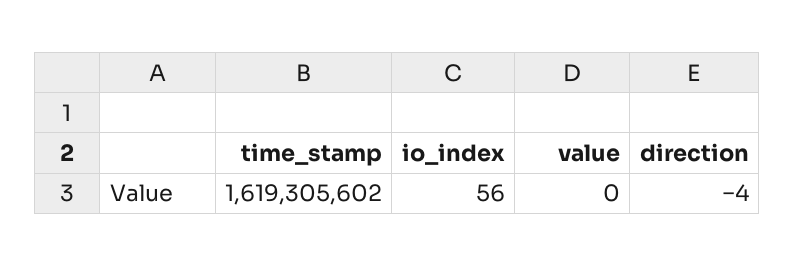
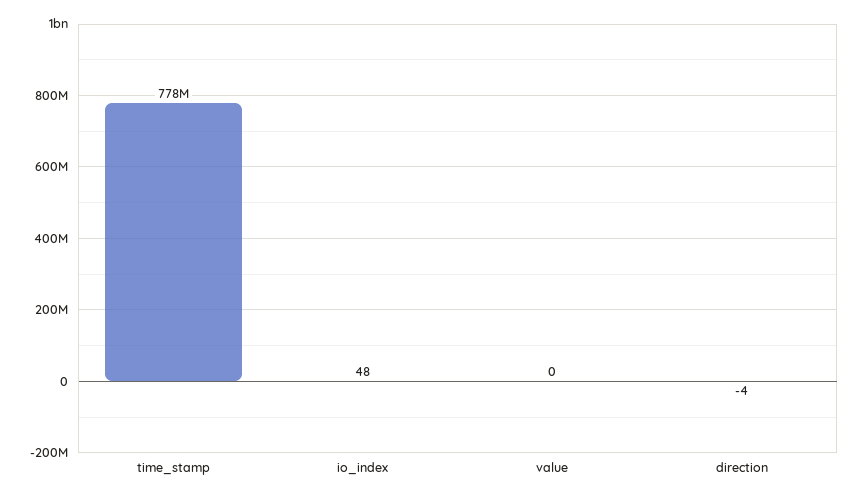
time_stamp: 1619305602 -> 778000000
io_index: 56 -> 48

